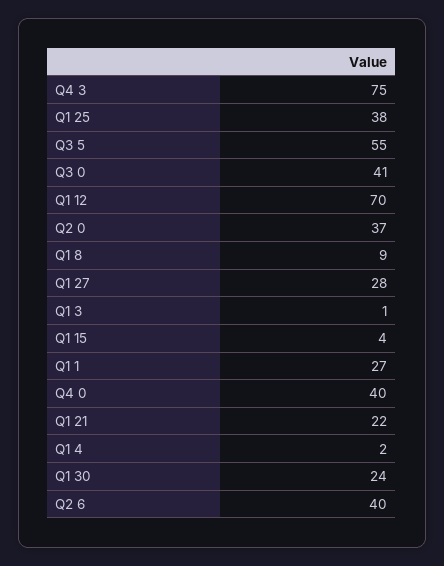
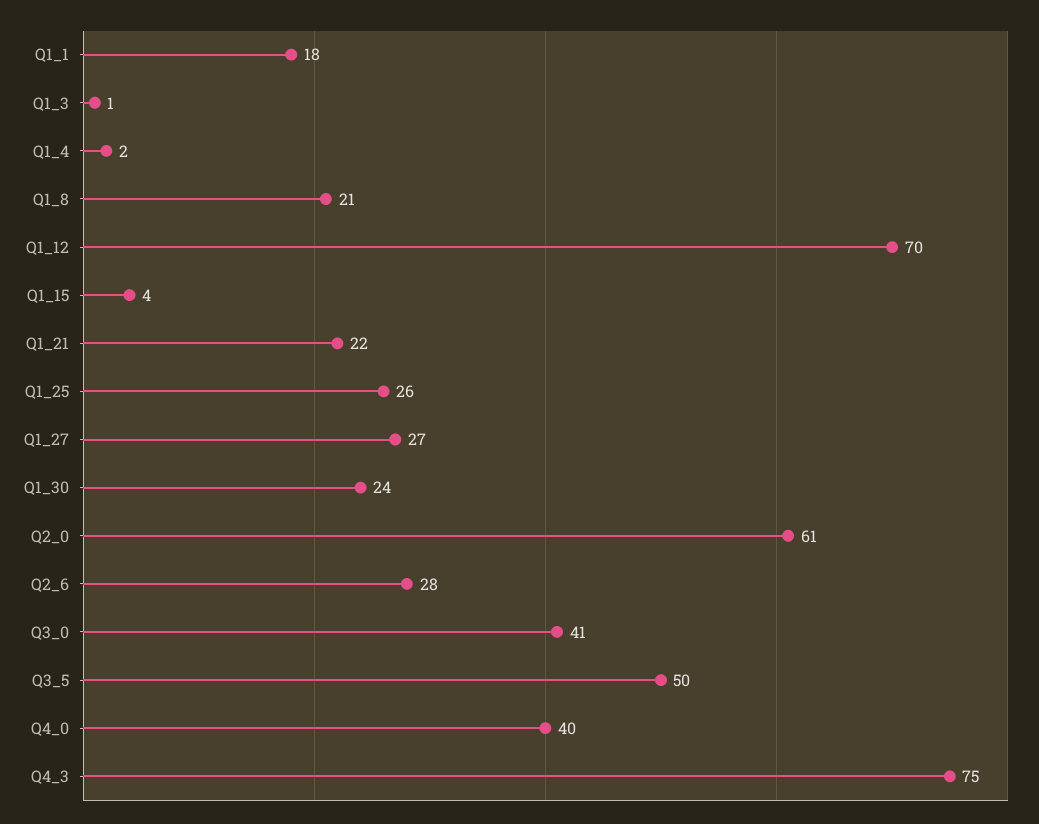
Q1 25: 38 -> 26
Q3 5: 55 -> 50
Q2 0: 37 -> 61
Q1 8: 9 -> 21
Q1 27: 28 -> 27
Q1 1: 27 -> 18
Q2 6: 40 -> 28

